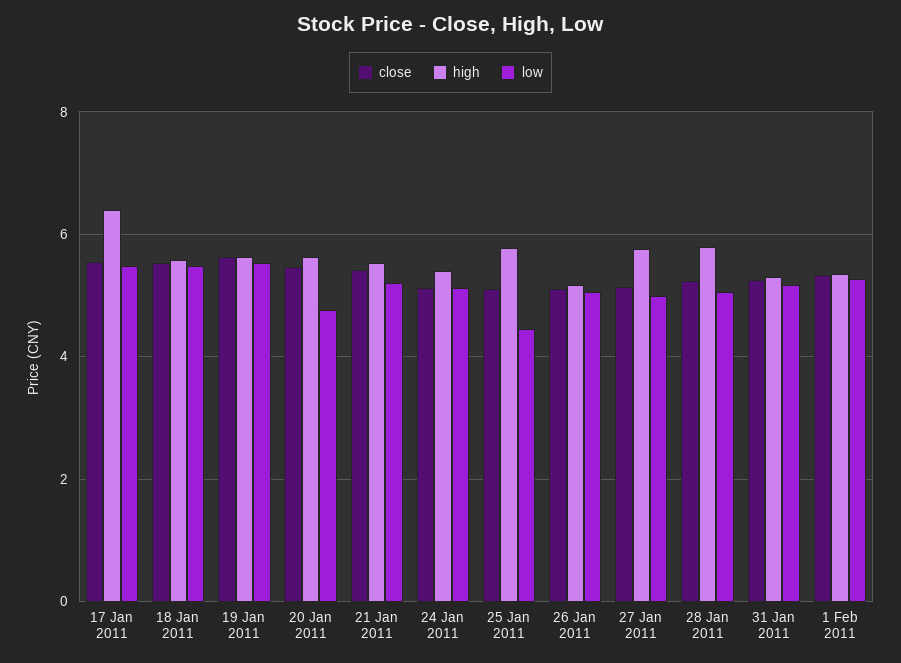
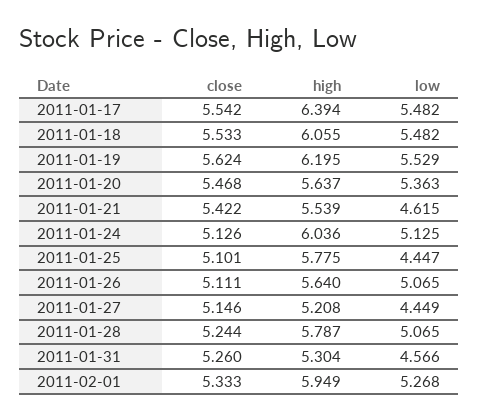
high, 18 Jan 2011: 5.6 -> 6.055
high, 19 Jan 2011: 5.6 -> 6.195
low, 20 Jan 2011: 4.8 -> 5.363
low, 21 Jan 2011: 5.2 -> 4.615
high, 24 Jan 2011: 5.4 -> 6.036
high, 26 Jan 2011: 5.2 -> 5.64
high, 27 Jan 2011: 5.8 -> 5.208
low, 27 Jan 2011: 5 -> 4.449
low, 31 Jan 2011: 5.2 -> 4.566
high, 1 Feb 2011: 5.4 -> 5.949

